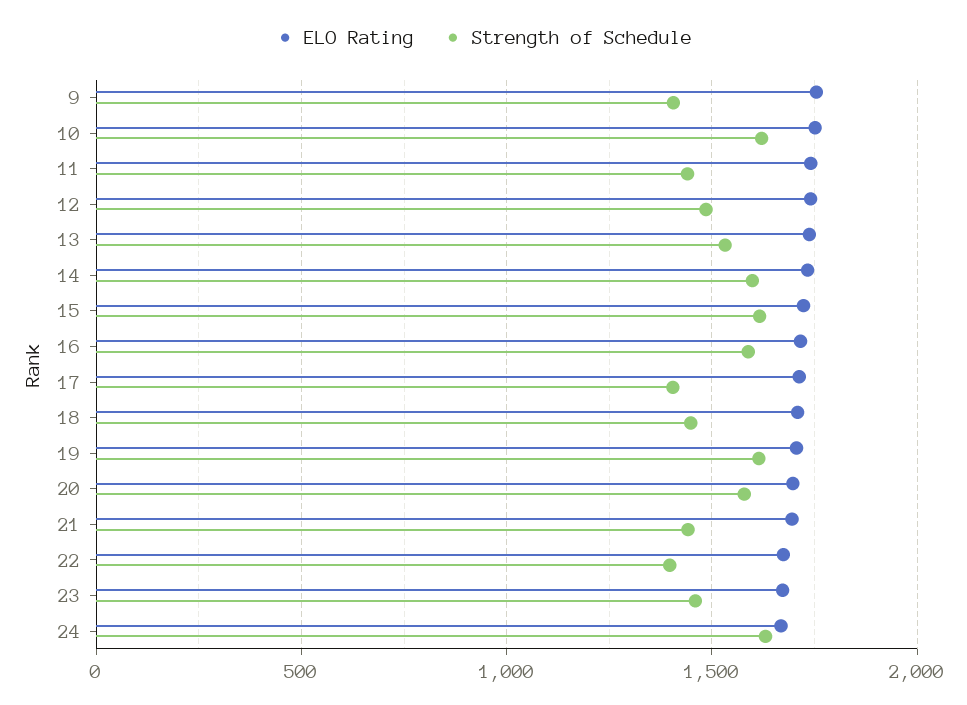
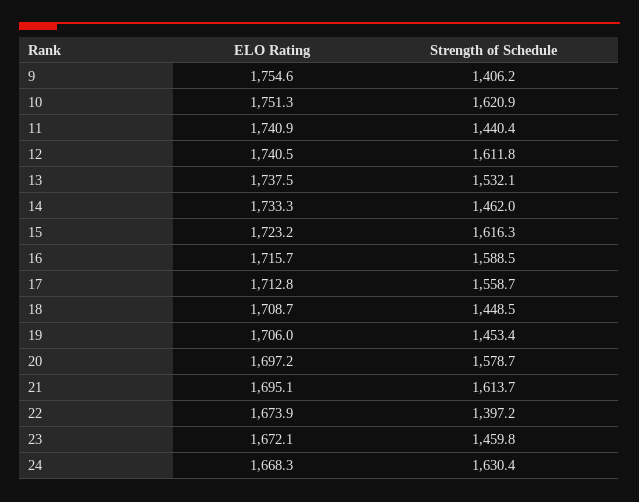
Strength of Schedule, 12: 1500 -> 1611.8
Strength of Schedule, 14: 1600 -> 1462
Strength of Schedule, 17: 1400 -> 1558.7
Strength of Schedule, 19: 1600 -> 1453.4
Strength of Schedule, 21: 1450 -> 1613.7

